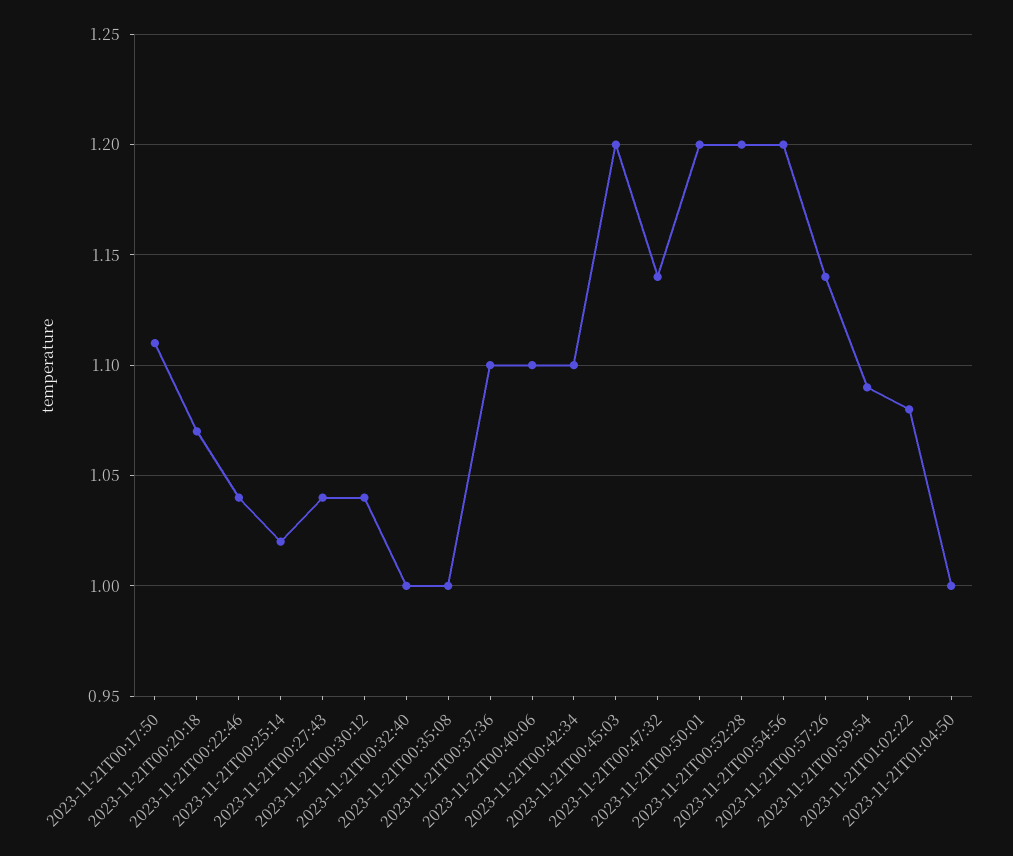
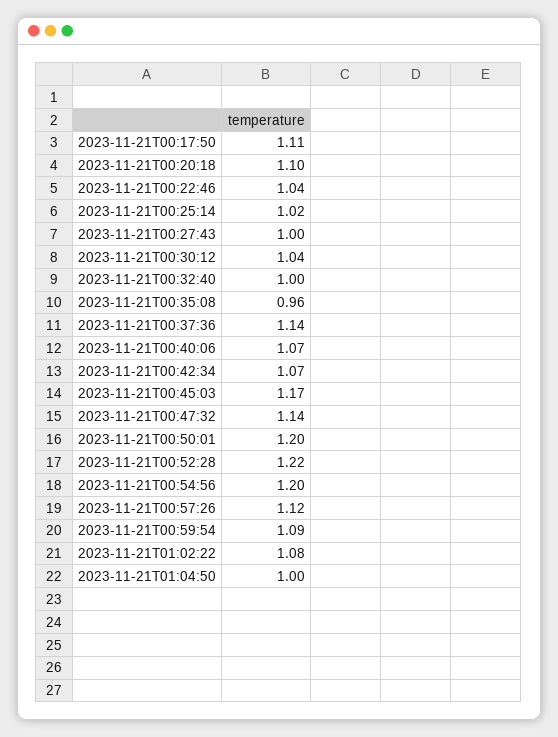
2023-11-21T00:20:18: 1.07 -> 1.1
2023-11-21T00:27:43: 1.04 -> 1
2023-11-21T00:35:08: 1 -> 0.96
2023-11-21T00:37:36: 1.1 -> 1.14
2023-11-21T00:40:06: 1.1 -> 1.07
2023-11-21T00:42:34: 1.1 -> 1.07
2023-11-21T00:45:03: 1.2 -> 1.17
2023-11-21T00:52:28: 1.2 -> 1.22
2023-11-21T00:57:26: 1.14 -> 1.12

